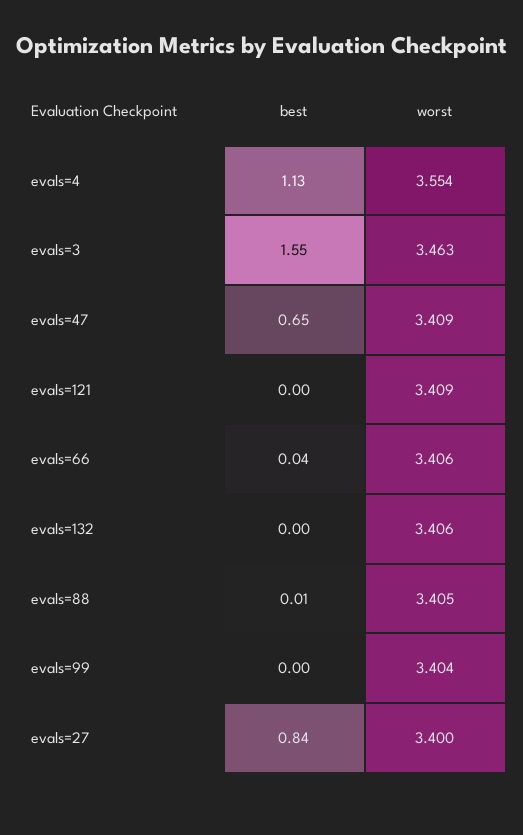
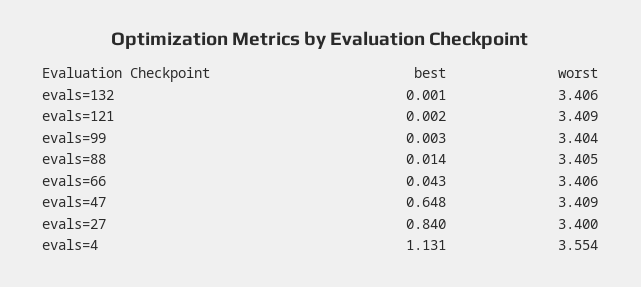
best, evals=3: 1.55 -> none
worst, evals=3: 3.463 -> none

